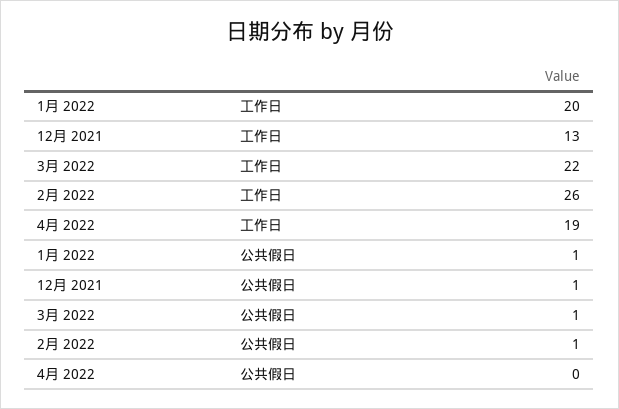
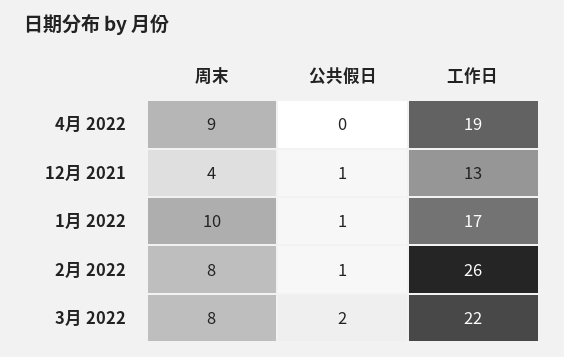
1月 2022, 工作日: 20 -> 17
3月 2022, 公共假日: 1 -> 2
4月 2022, 周末: none -> 9
12月 2021, 周末: none -> 4
1月 2022, 周末: none -> 10
2月 2022, 周末: none -> 8
3月 2022, 周末: none -> 8

